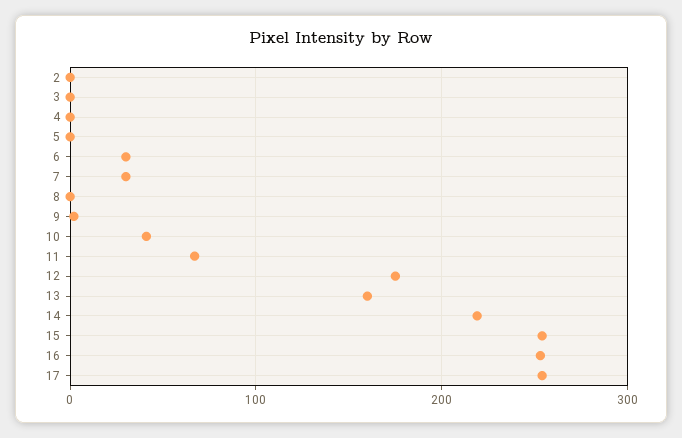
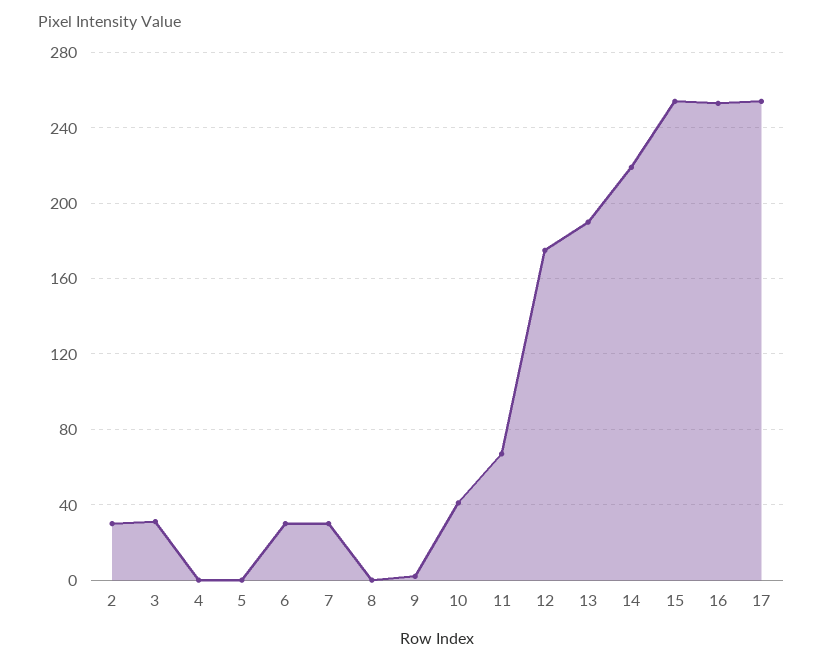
2: 0 -> 30
3: 0 -> 30
13: 160 -> 190

